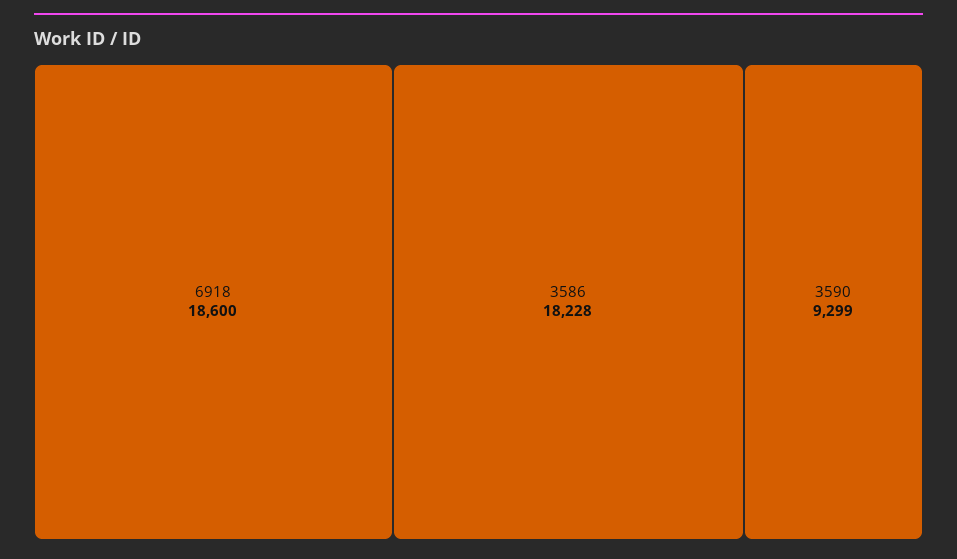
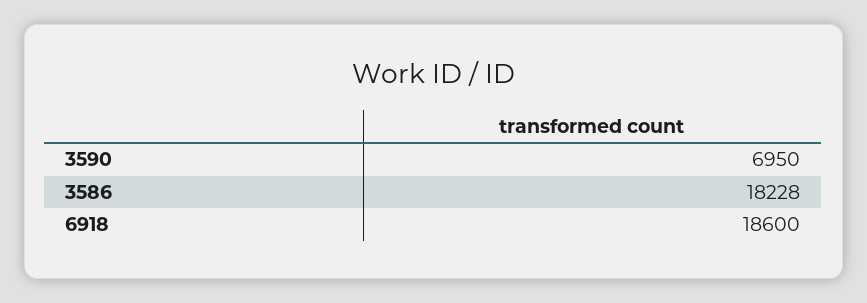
3590: 9299 -> 6950

